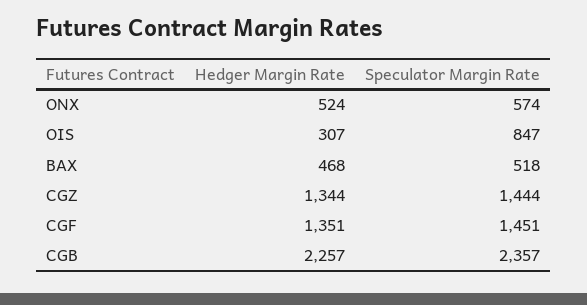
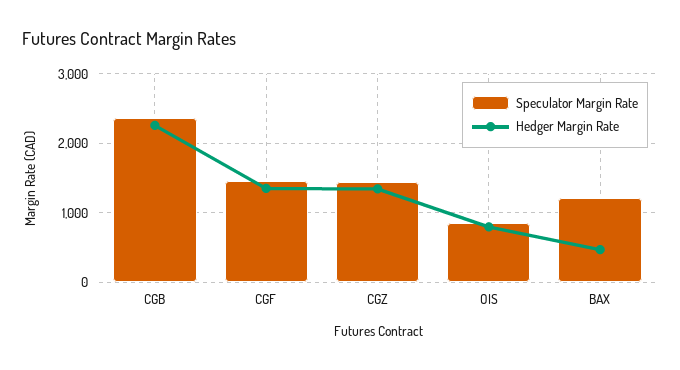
Hedger Margin Rate, ONX: 524 -> none
Speculator Margin Rate, ONX: 574 -> none
Hedger Margin Rate, OIS: 307 -> 800
Speculator Margin Rate, BAX: 518 -> 1200

